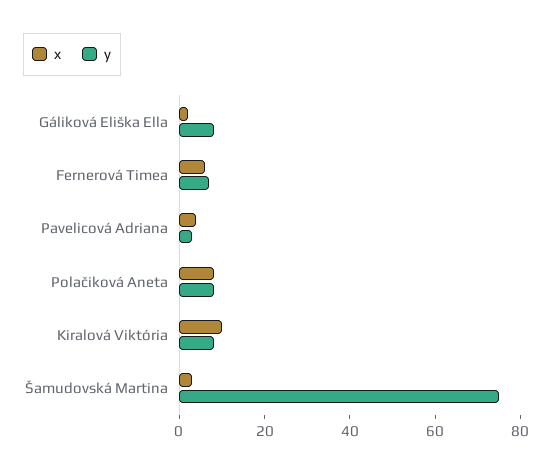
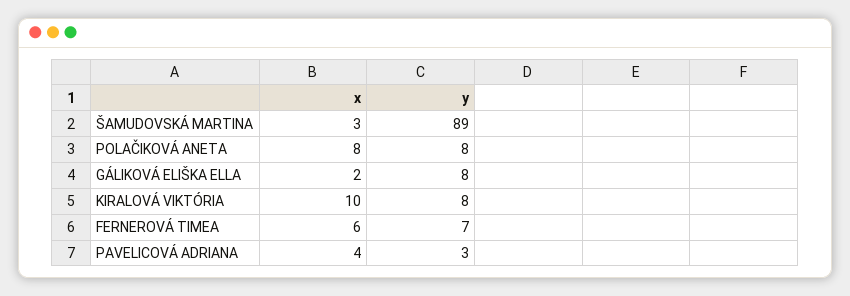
y, Šamudovská Martina: 75 -> 89

